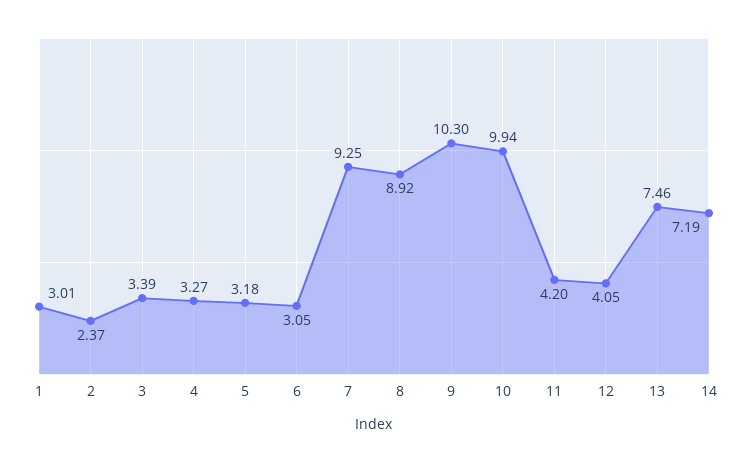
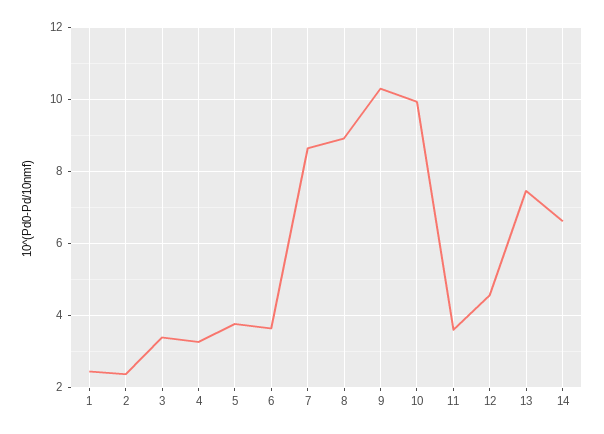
1: 3.01 -> 2.4
5: 3.18 -> 3.8
6: 3.05 -> 3.6
7: 9.25 -> 8.6
11: 4.2 -> 3.6
12: 4.05 -> 4.6
14: 7.19 -> 6.6

